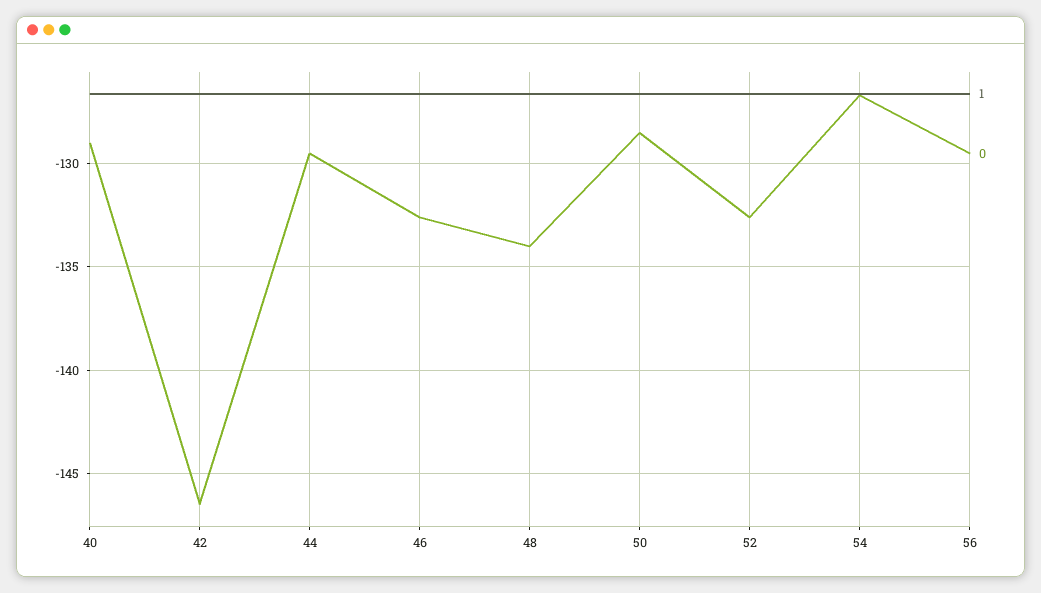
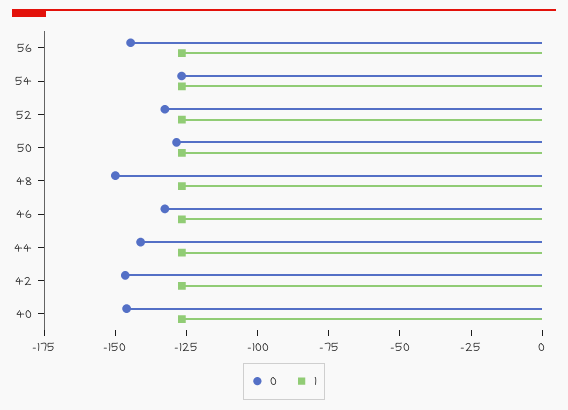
0, 40: -129 -> -145
0, 44: -129.5 -> -140
0, 48: -134 -> -150
0, 56: -129.5 -> -145

